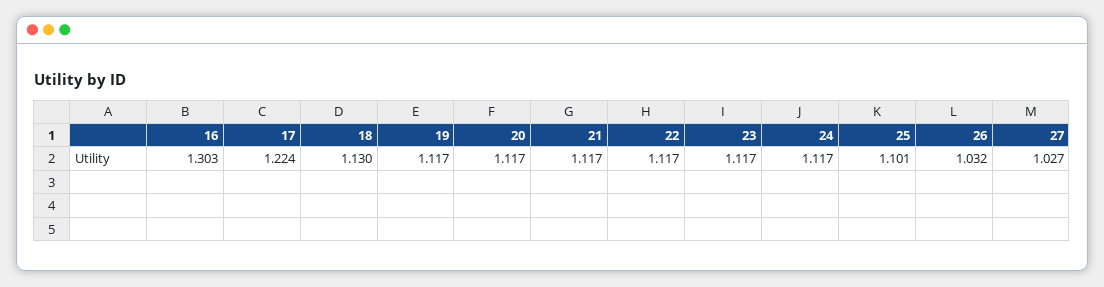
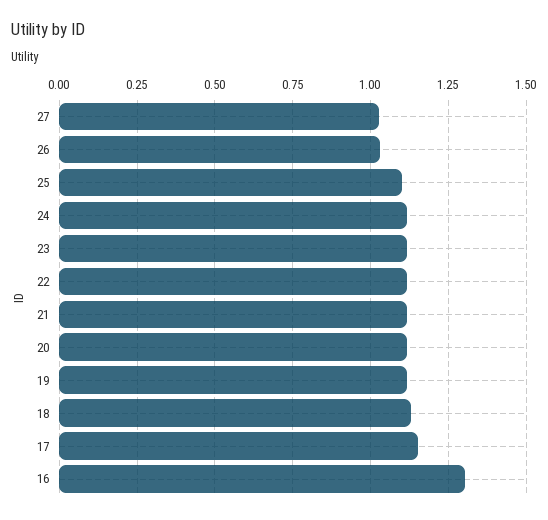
17: 1.224 -> 1.15

